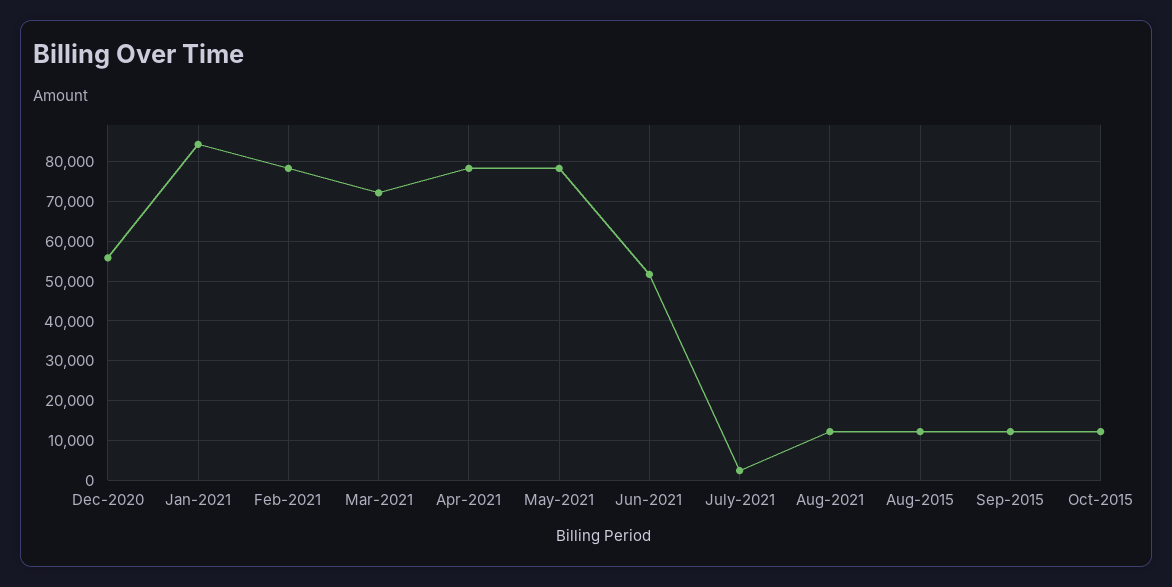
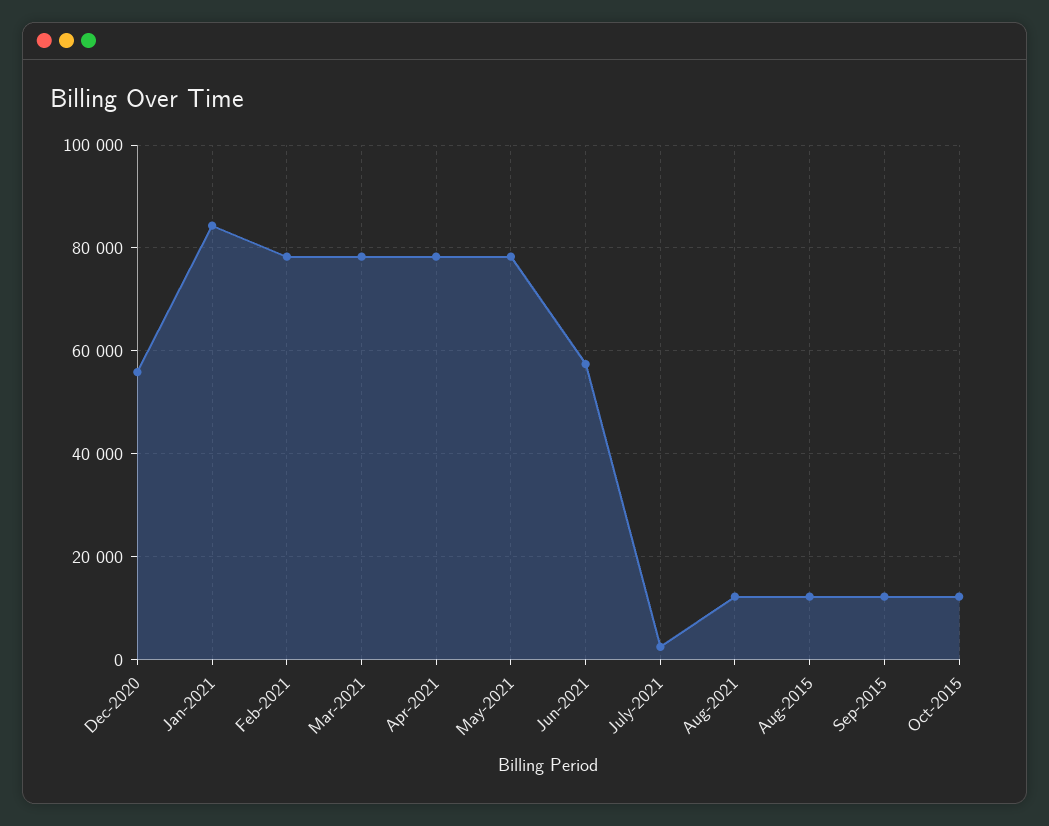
Mar-2021: 72000 -> 78000
Jun-2021: 52000 -> 58000

